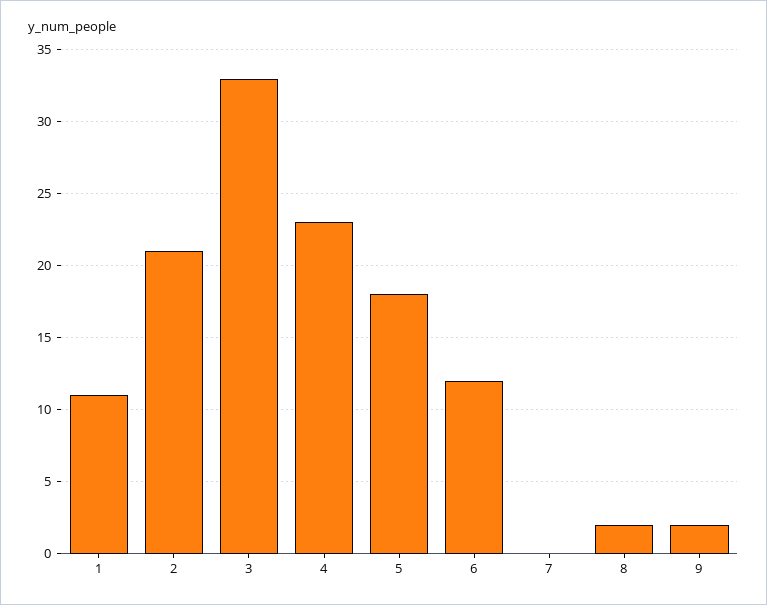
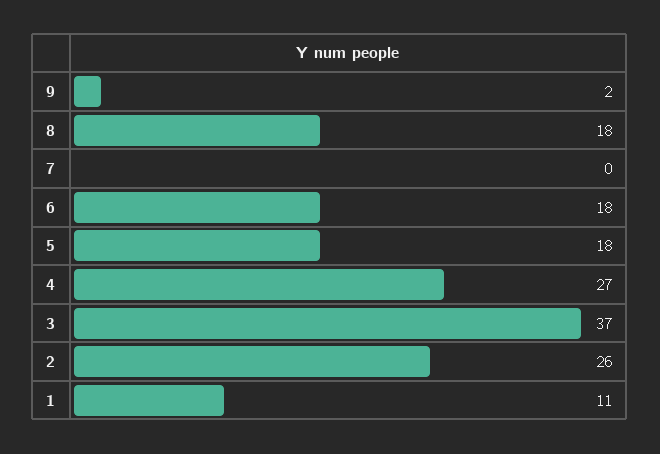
2: 21 -> 26
3: 33 -> 37
4: 23 -> 27
6: 12 -> 18
8: 2 -> 18

